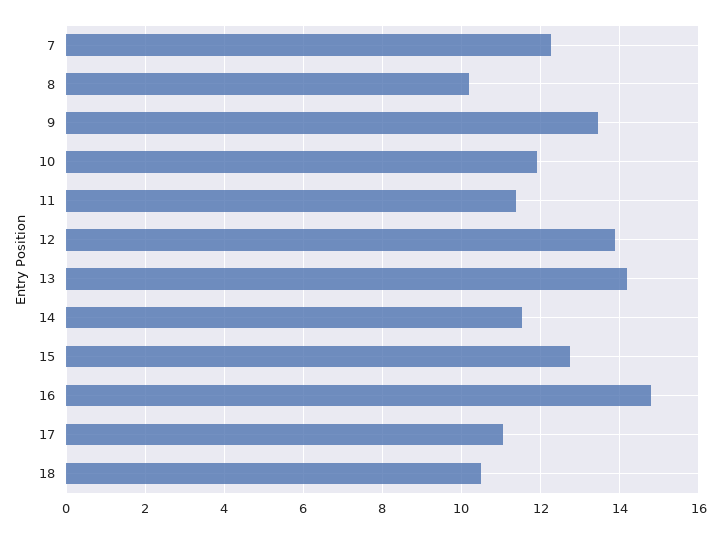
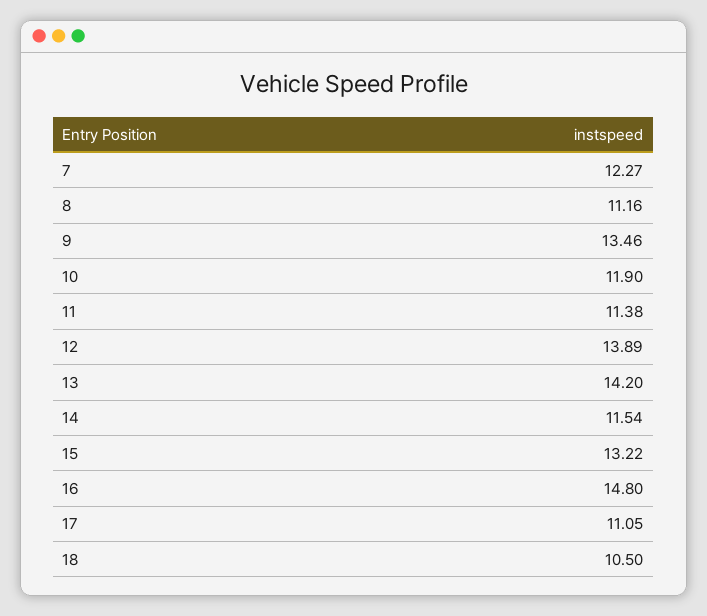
8: 10.2 -> 11.16
15: 12.8 -> 13.22

